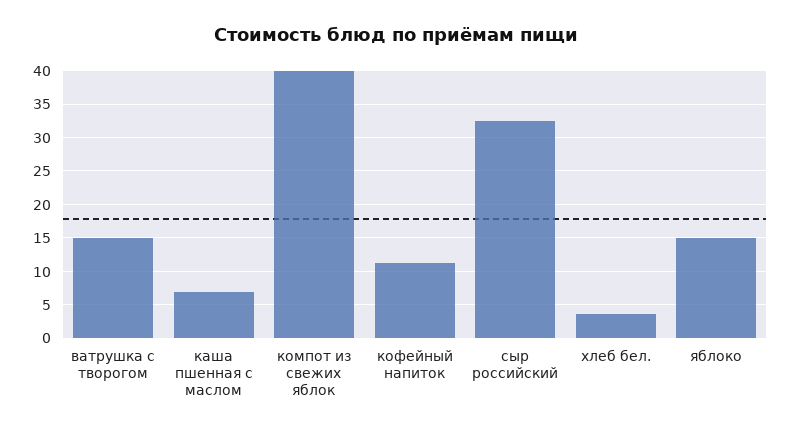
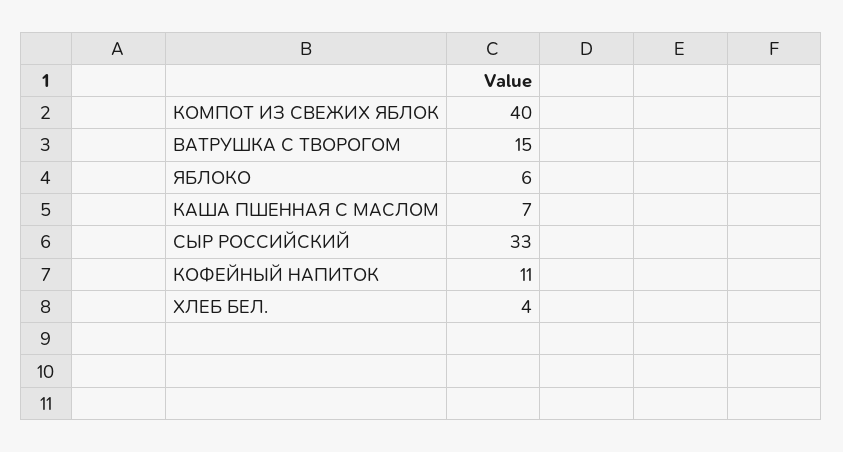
яблоко: 15 -> 6

